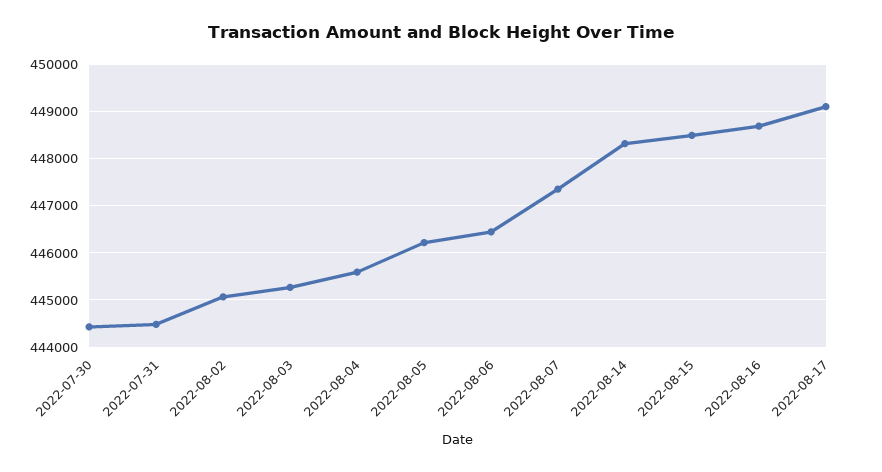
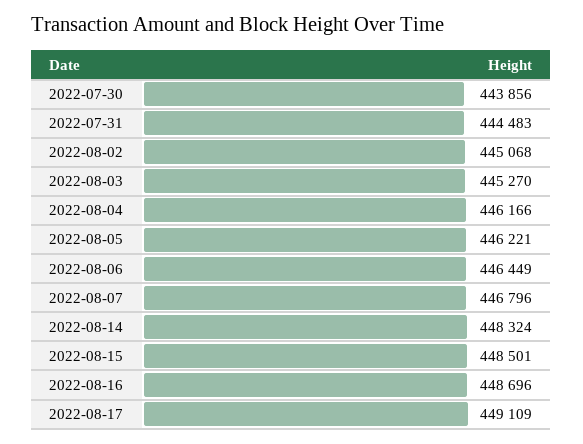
2022-07-30: 444400 -> 443856
2022-08-04: 445600 -> 446166
2022-08-07: 447400 -> 446796

